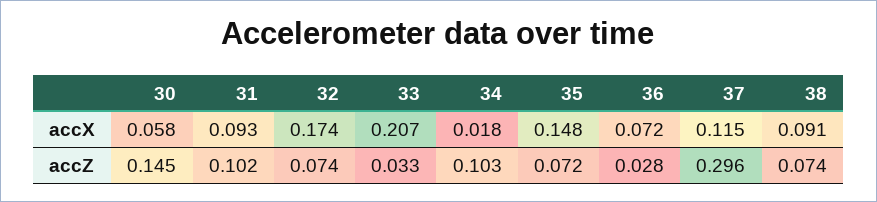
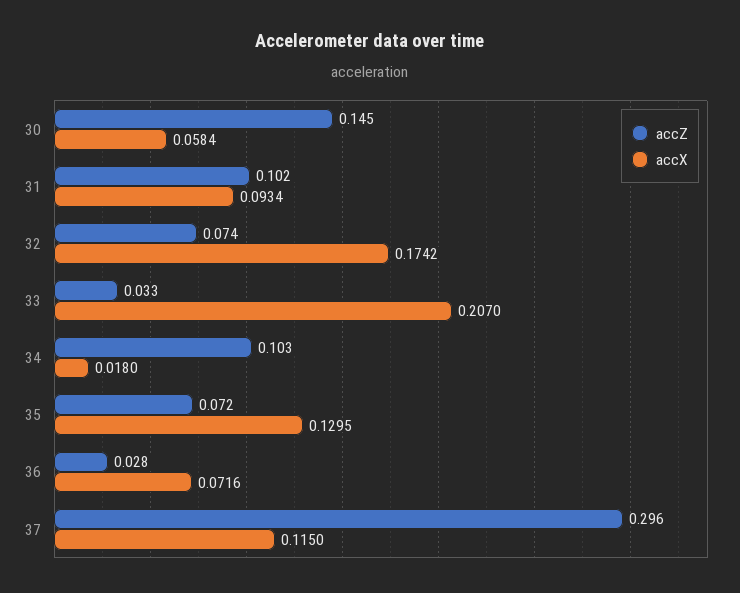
accX, 35: 0.148 -> 0.1295
accX, 38: 0.091 -> none
accZ, 38: 0.074 -> none

